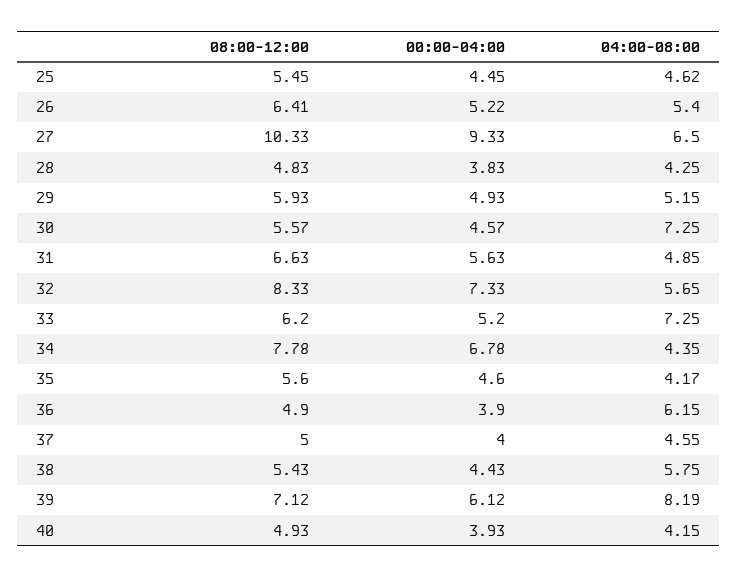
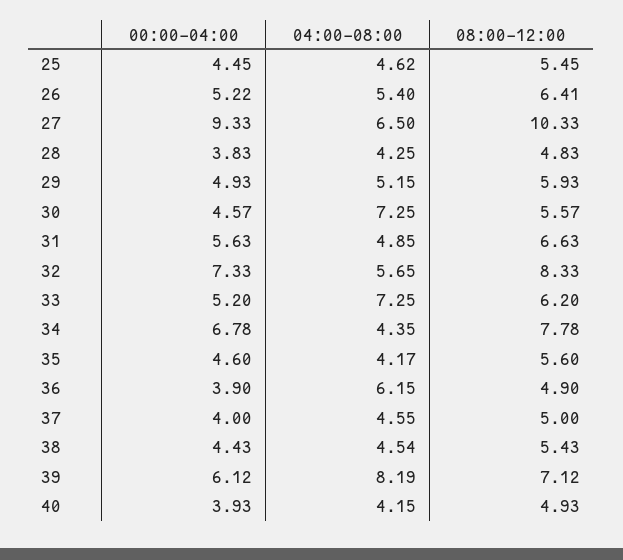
04:00-08:00, 38: 5.75 -> 4.54

